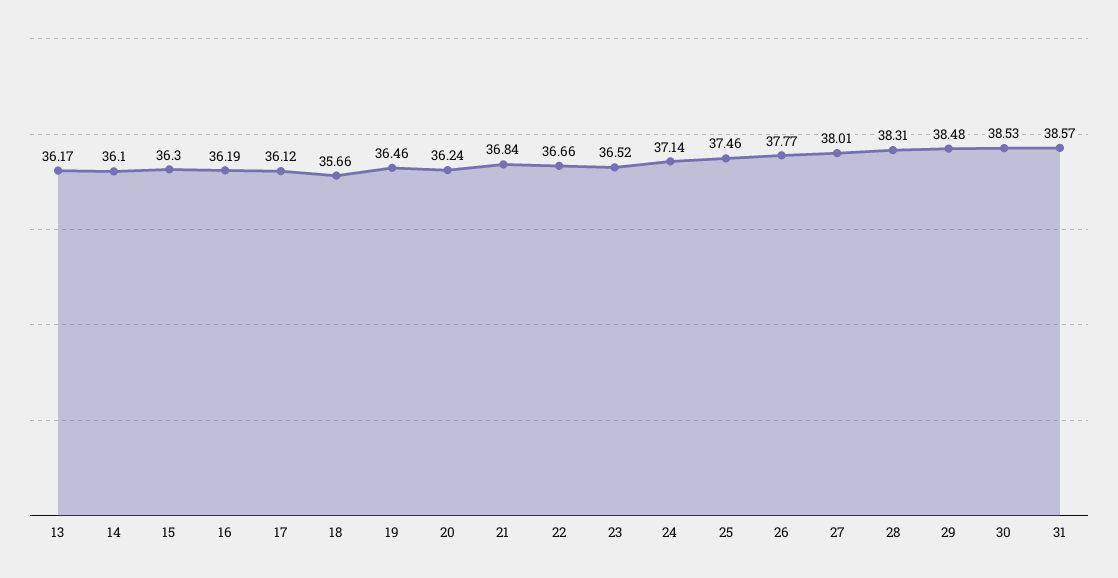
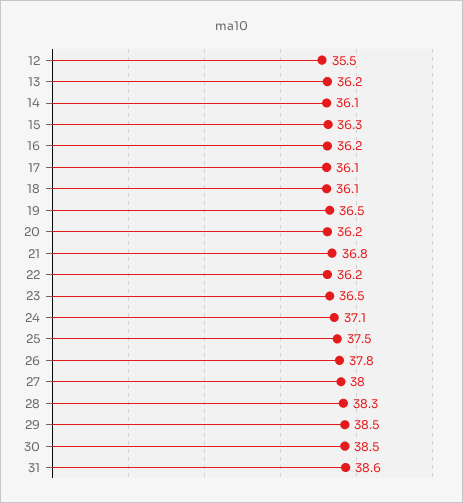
18: 35.66 -> 36.1
22: 36.66 -> 36.2
12: none -> 35.5

